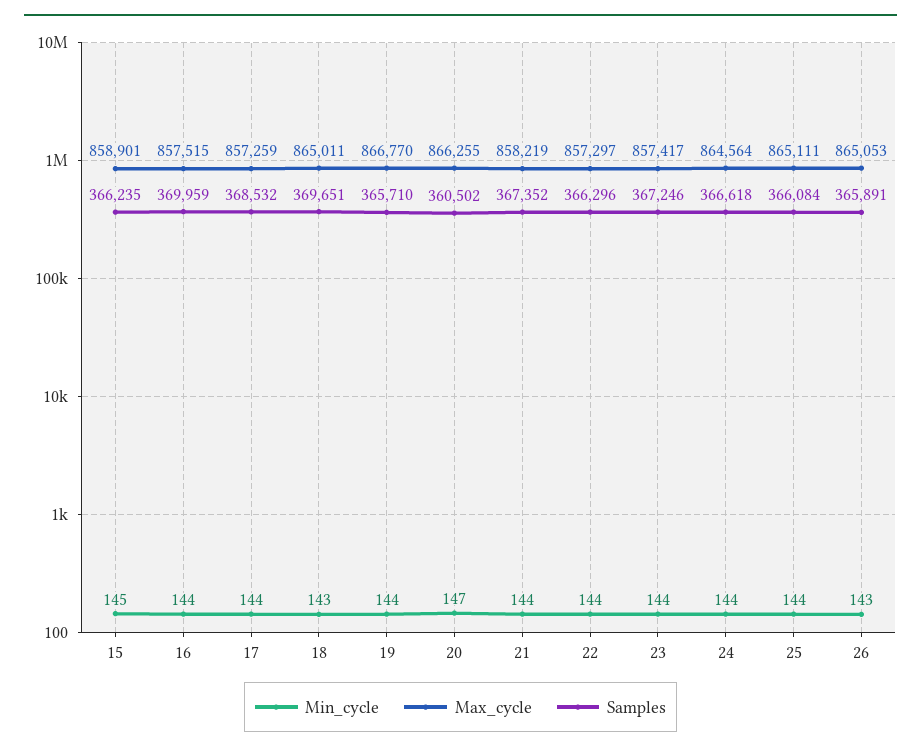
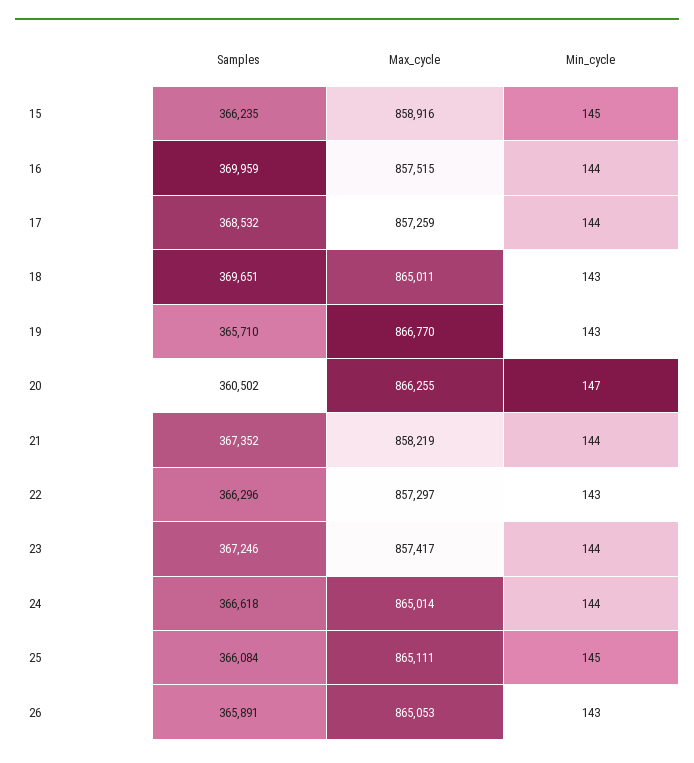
Max_cycle, 15: 858901 -> 858916
Min_cycle, 19: 144 -> 143
Min_cycle, 22: 144 -> 143
Max_cycle, 24: 864564 -> 865014
Min_cycle, 25: 144 -> 145

